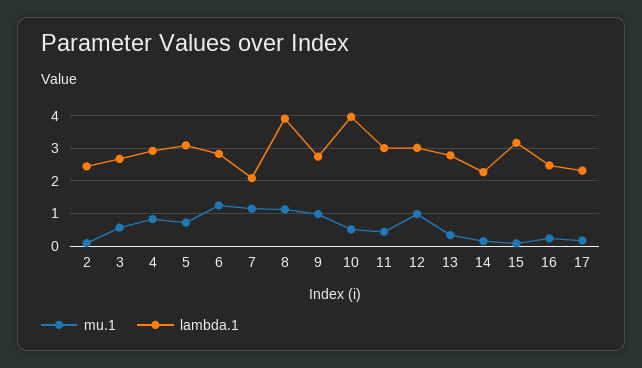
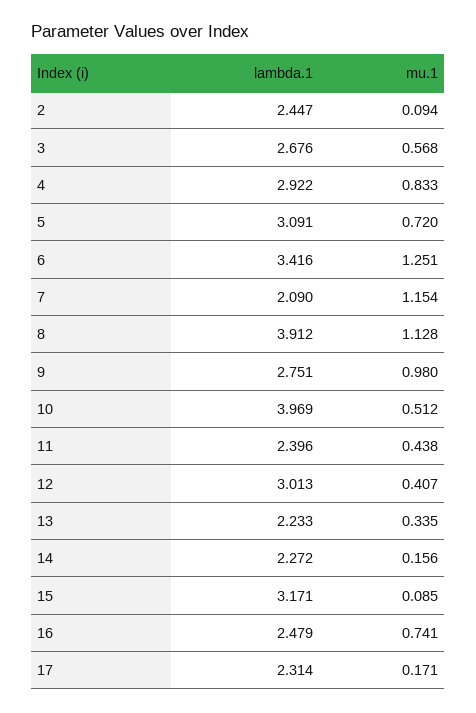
lambda.1, 6: 2.8 -> 3.416
lambda.1, 11: 3 -> 2.396
mu.1, 12: 1 -> 0.407
lambda.1, 13: 2.8 -> 2.233
mu.1, 16: 0.2 -> 0.741

